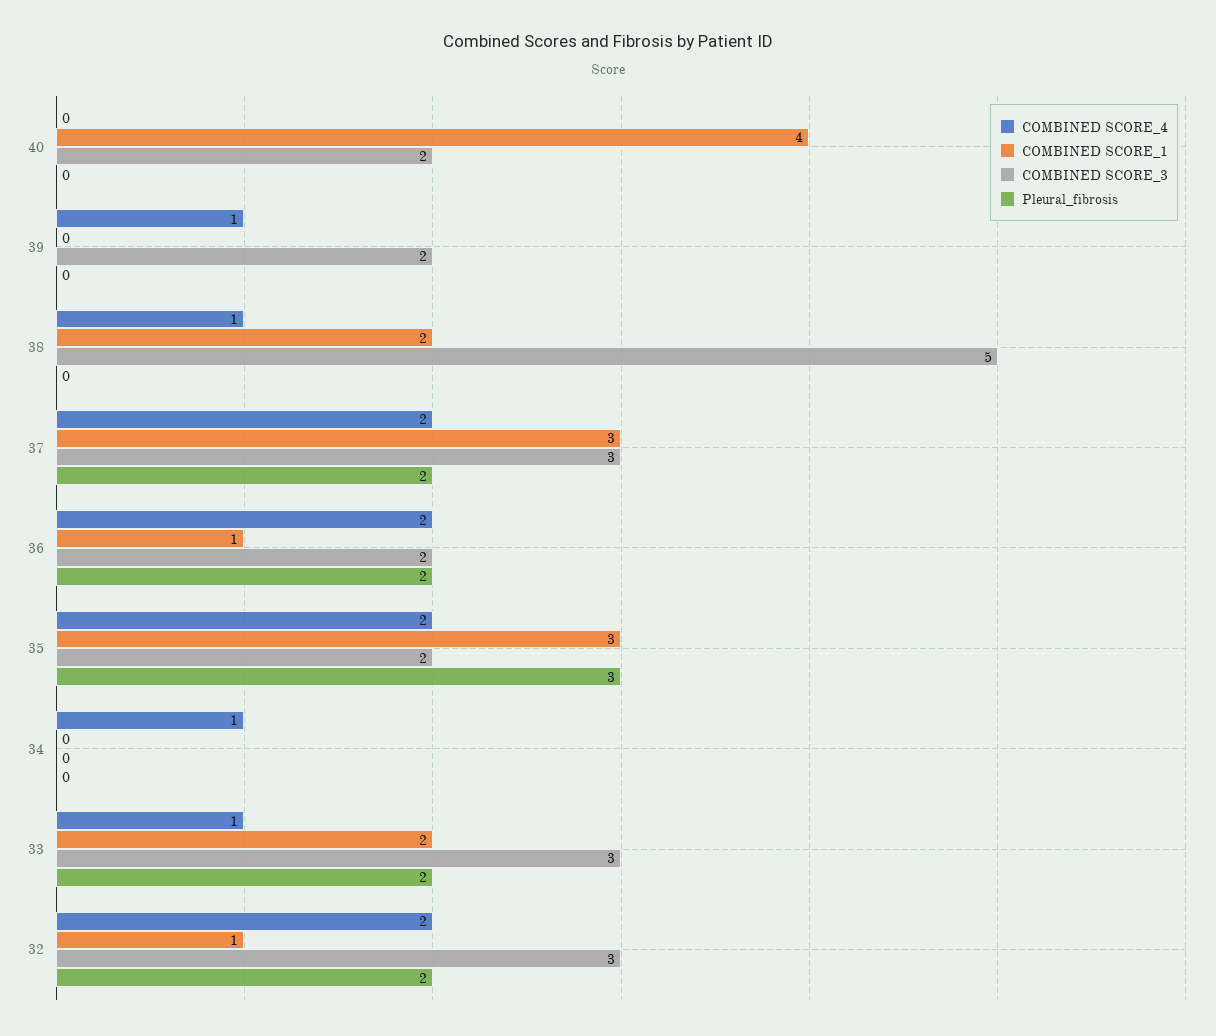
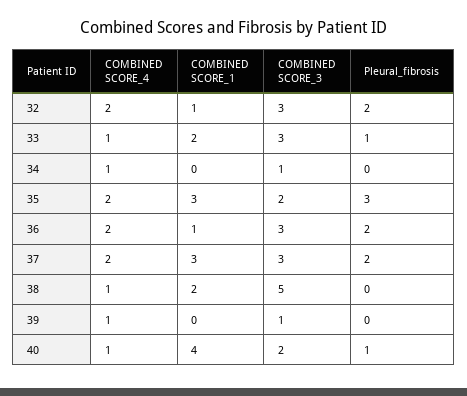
COMBINED SCORE_4, 40: 0 -> 1
Pleural_fibrosis, 40: 0 -> 1
COMBINED SCORE_3, 39: 2 -> 1
COMBINED SCORE_3, 36: 2 -> 3
COMBINED SCORE_3, 34: 0 -> 1
Pleural_fibrosis, 33: 2 -> 1

